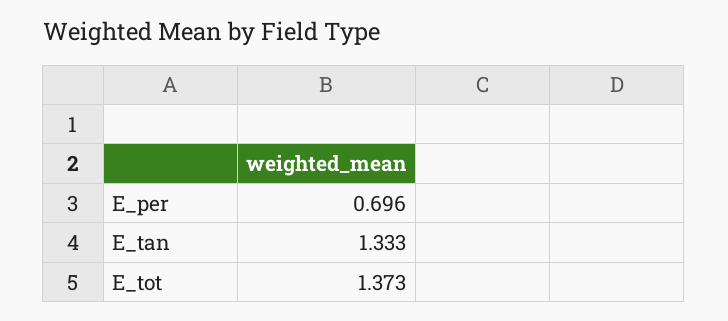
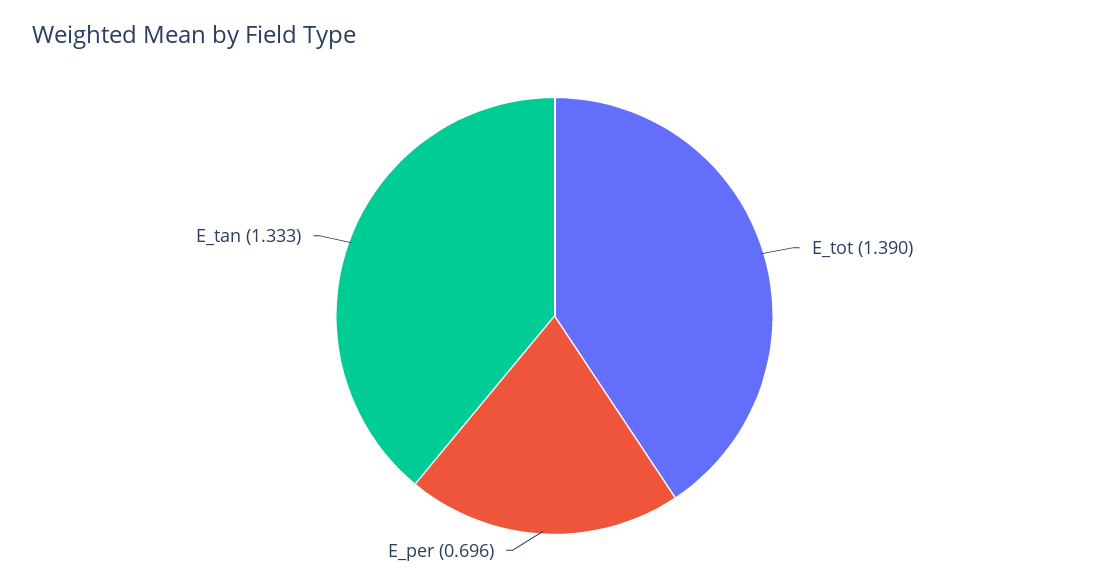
E_tot: 1.373 -> 1.39

